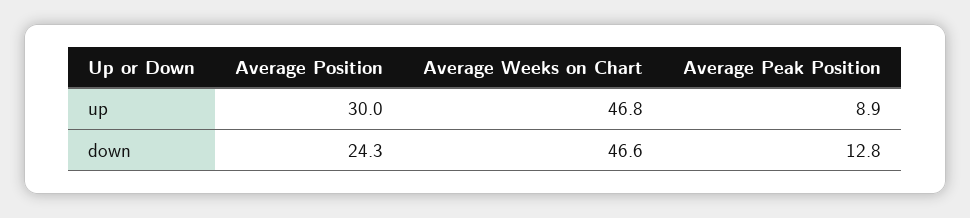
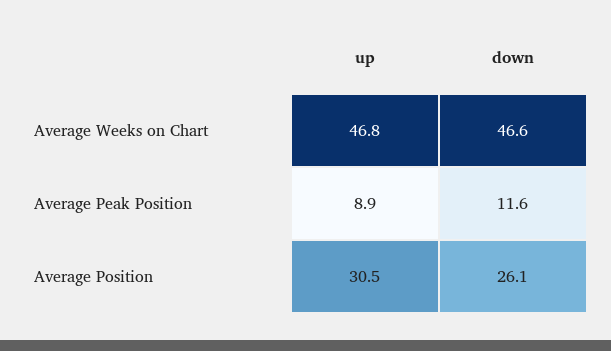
Average Position, up: 30 -> 30.5
Average Position, down: 24.3 -> 26.1
Average Peak Position, down: 12.8 -> 11.6

